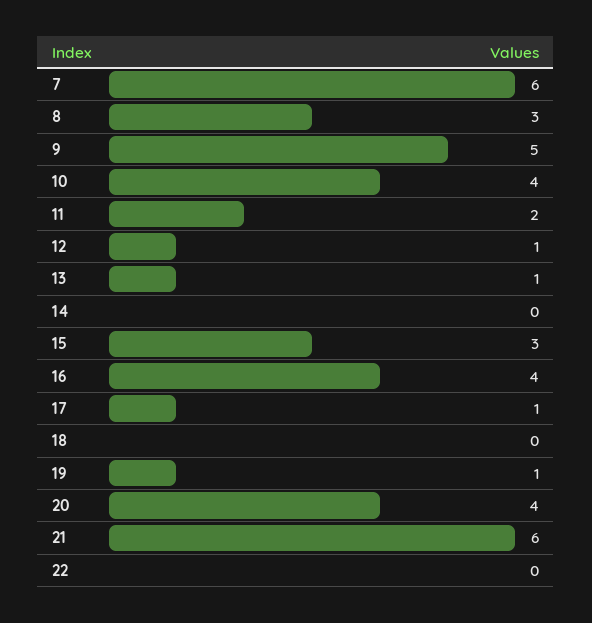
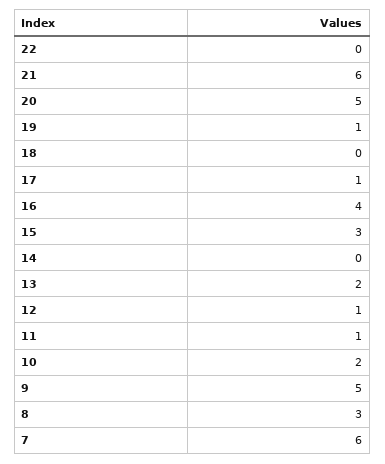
10: 4 -> 2
11: 2 -> 1
13: 1 -> 2
20: 4 -> 5

